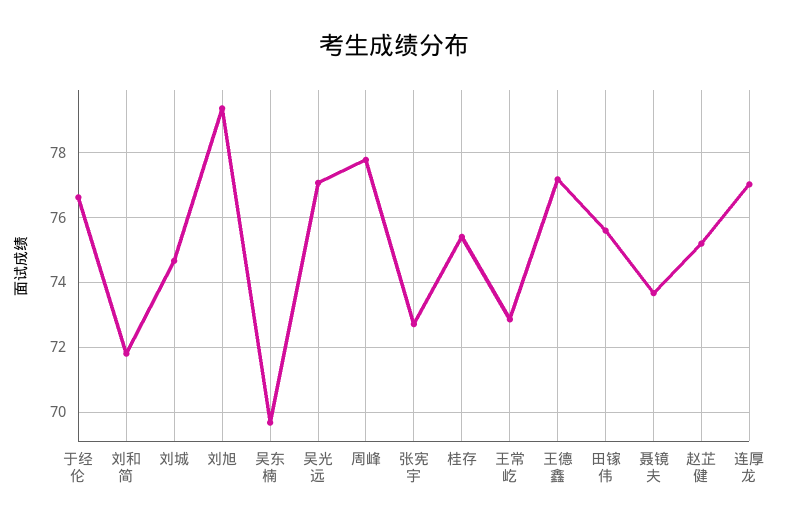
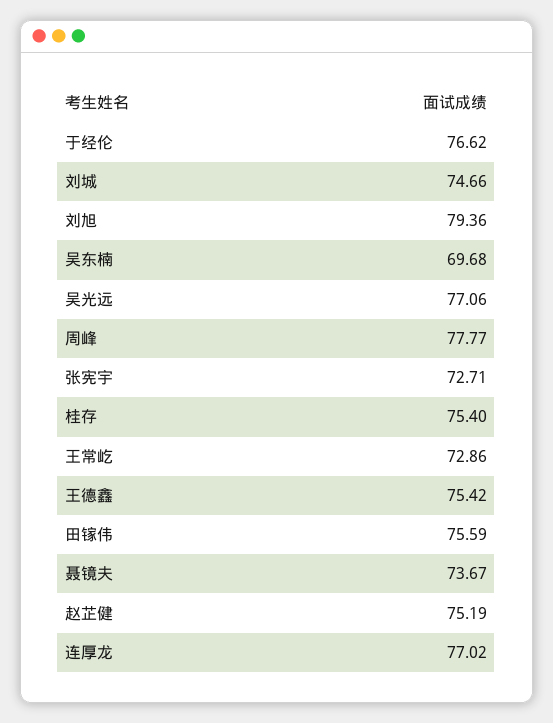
刘和简: 71.8 -> none
王德鑫: 77.2 -> 75.42

